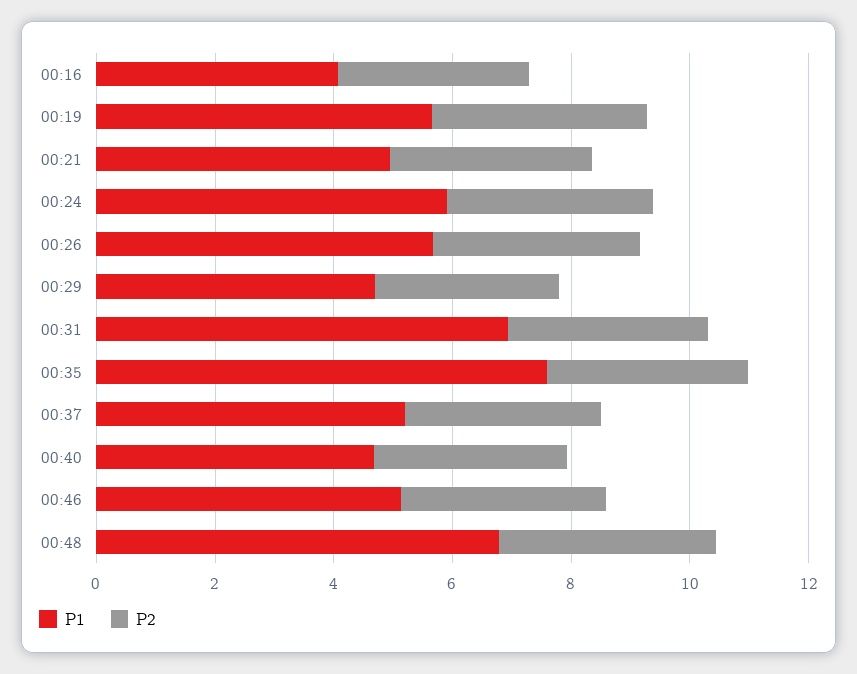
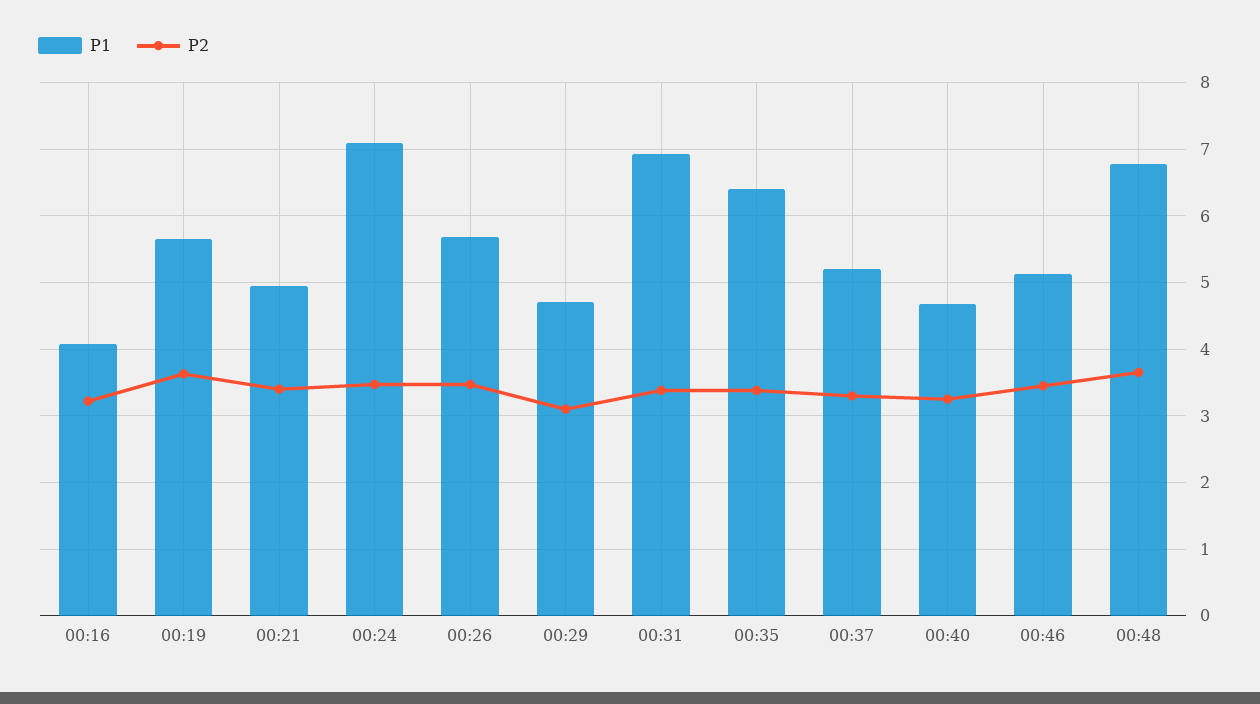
P1, 00:24: 6 -> 7.1
P1, 00:35: 7.5 -> 6.4

